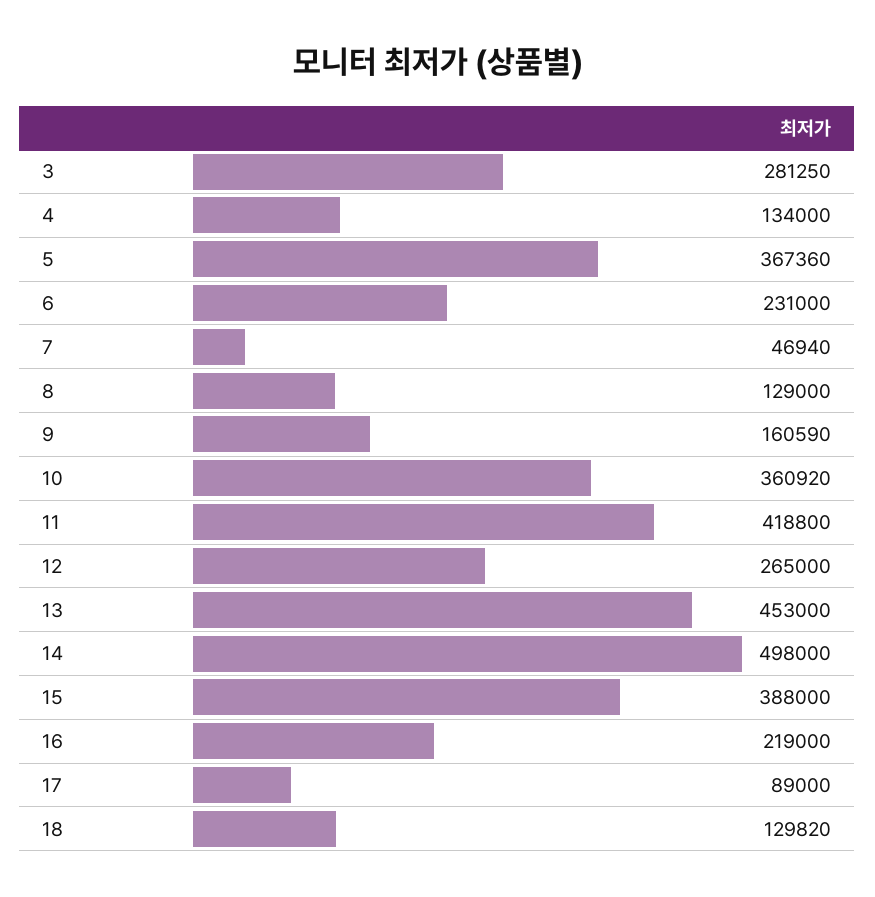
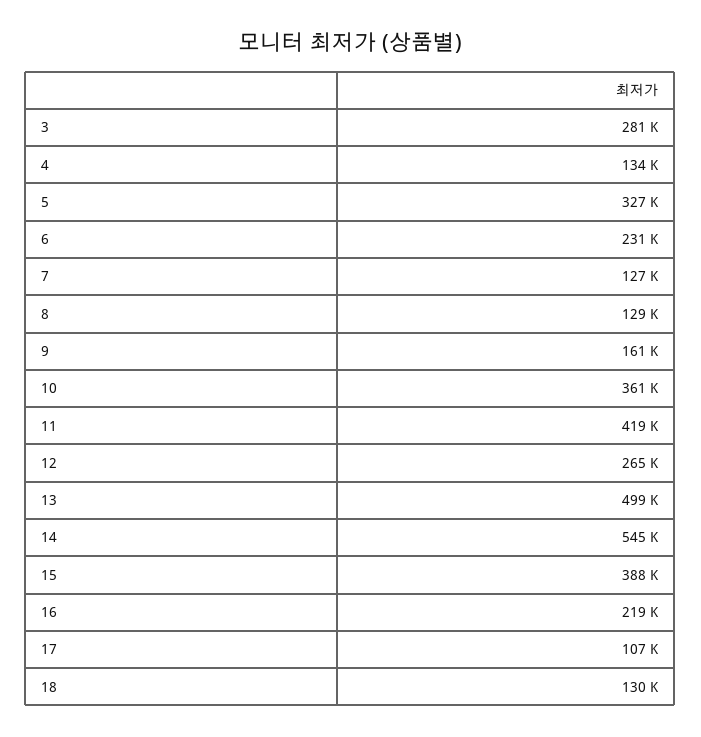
5: 367360 -> 327000
7: 46940 -> 127000
13: 453000 -> 499000
14: 498000 -> 545000
17: 89000 -> 107000

